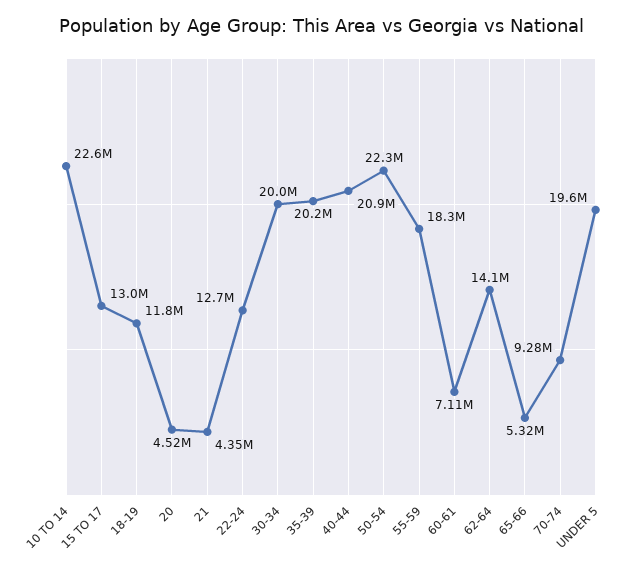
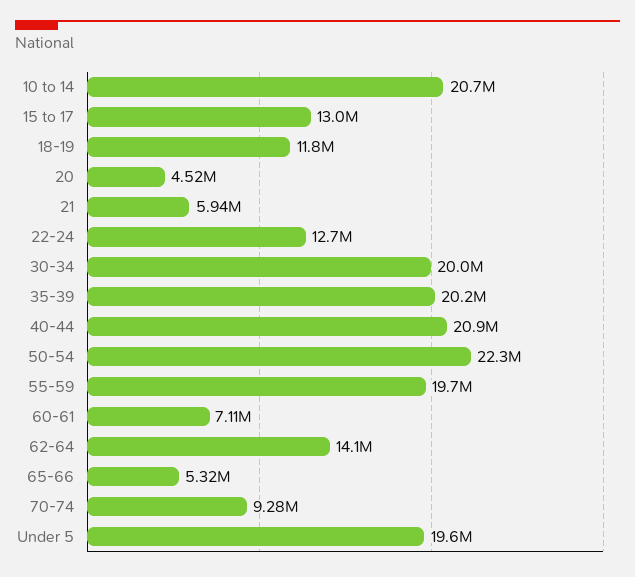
10 TO 14: 22600000 -> 20700000
21: 4350000 -> 5940000
55-59: 18300000 -> 19700000

